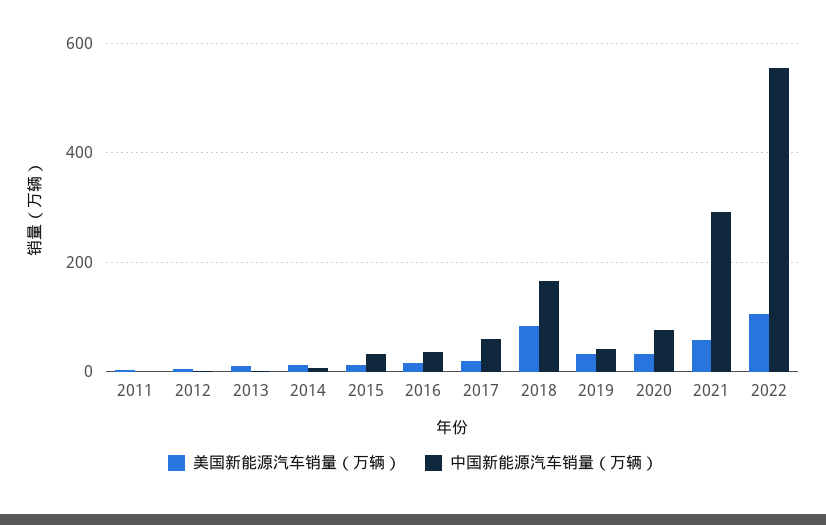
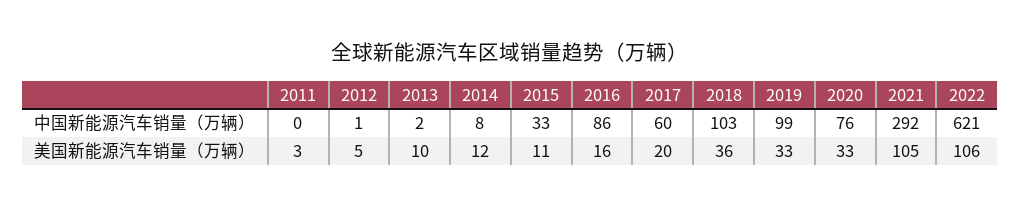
中国新能源汽车销量（万辆）, 2016: 40 -> 86
美国新能源汽车销量（万辆）, 2018: 80 -> 36
中国新能源汽车销量（万辆）, 2018: 160 -> 103
中国新能源汽车销量（万辆）, 2019: 40 -> 99
美国新能源汽车销量（万辆）, 2021: 60 -> 105
中国新能源汽车销量（万辆）, 2022: 560 -> 621

